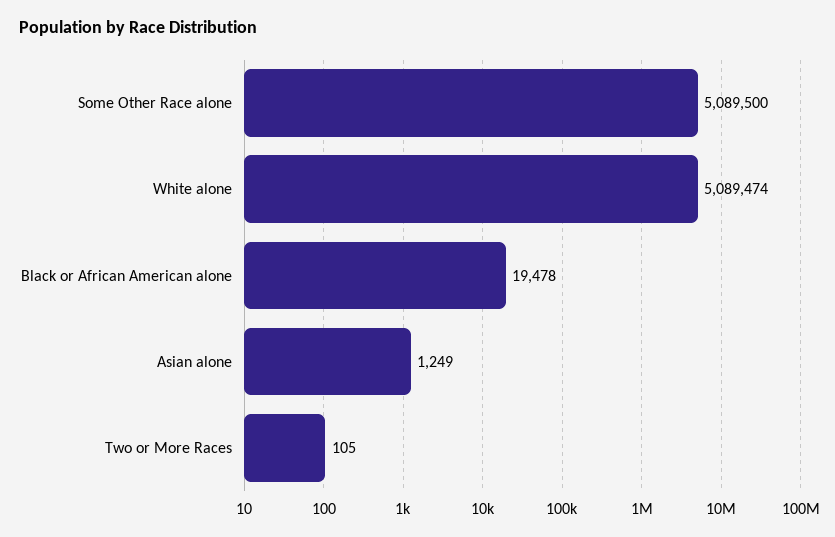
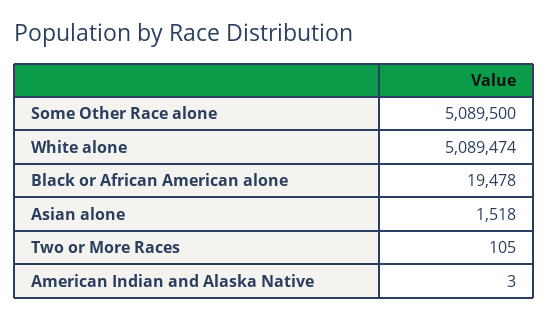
Asian alone: 1249 -> 1518
American Indian and Alaska Native: none -> 3

